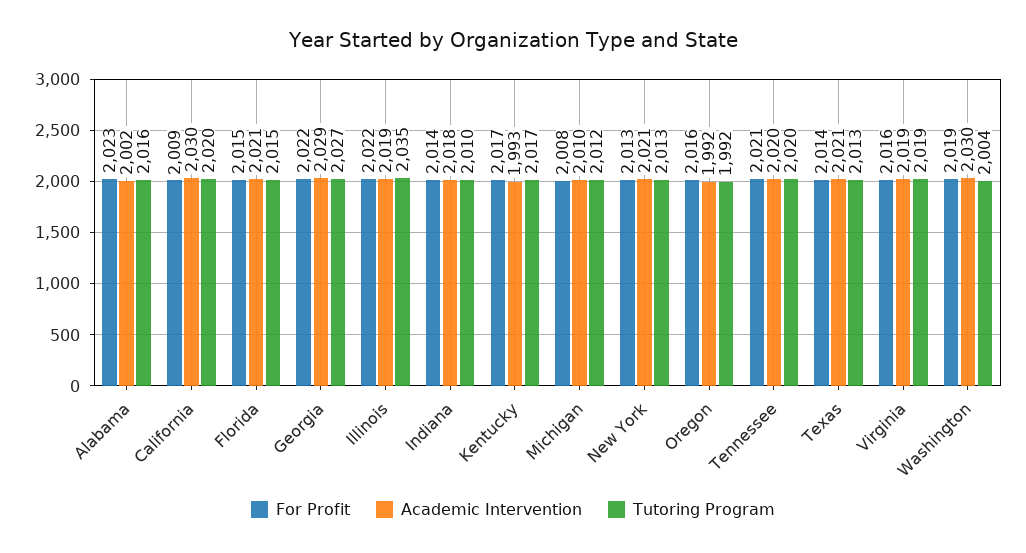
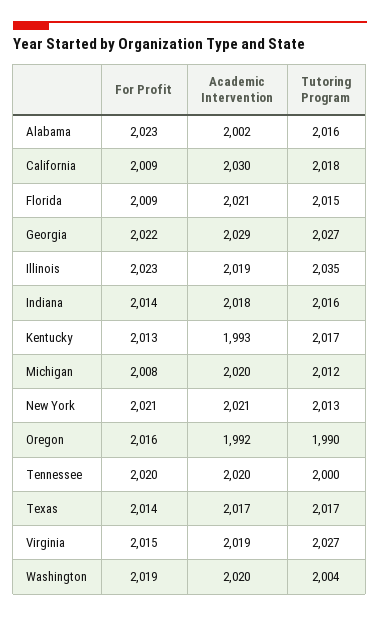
Tutoring Program, California: 2020 -> 2018
For Profit, Florida: 2015 -> 2009
For Profit, Illinois: 2022 -> 2023
Tutoring Program, Indiana: 2010 -> 2016
For Profit, Kentucky: 2017 -> 2013
Academic Intervention, Michigan: 2010 -> 2020
For Profit, New York: 2013 -> 2021
Tutoring Program, Oregon: 1992 -> 1990
For Profit, Tennessee: 2021 -> 2020
Tutoring Program, Tennessee: 2020 -> 2000
Academic Intervention, Texas: 2021 -> 2017
Tutoring Program, Texas: 2013 -> 2017
For Profit, Virginia: 2016 -> 2015
Tutoring Program, Virginia: 2019 -> 2027
Academic Intervention, Washington: 2030 -> 2020

